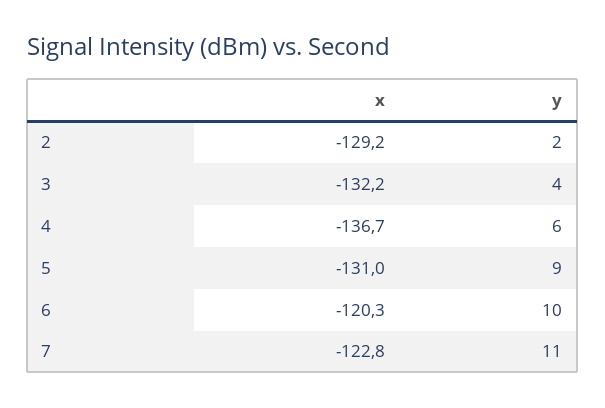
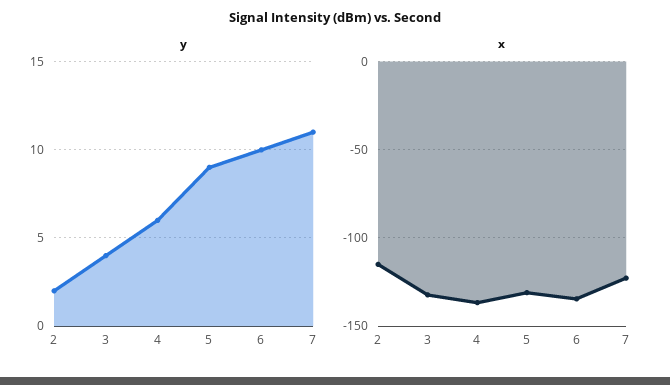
x, 2: -129.2 -> -115
x, 6: -120.3 -> -135

